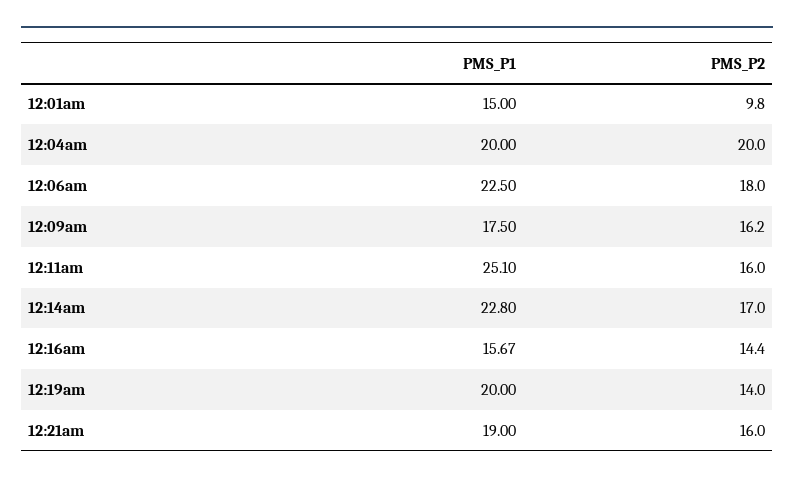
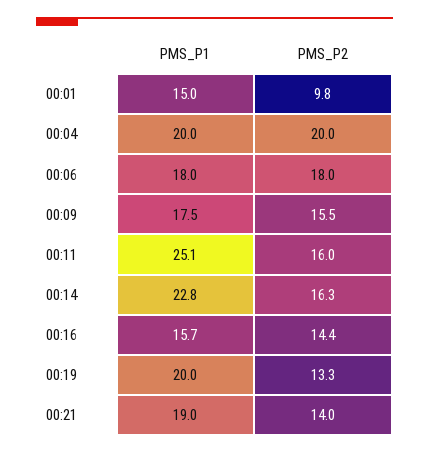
PMS_P1, 12:06am: 22.5 -> 18
PMS_P2, 12:09am: 16.2 -> 15.5
PMS_P2, 12:14am: 17 -> 16.3
PMS_P2, 12:19am: 14 -> 13.3
PMS_P2, 12:21am: 16 -> 14

